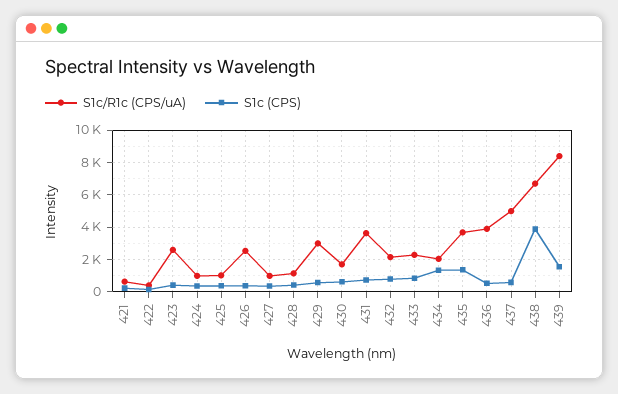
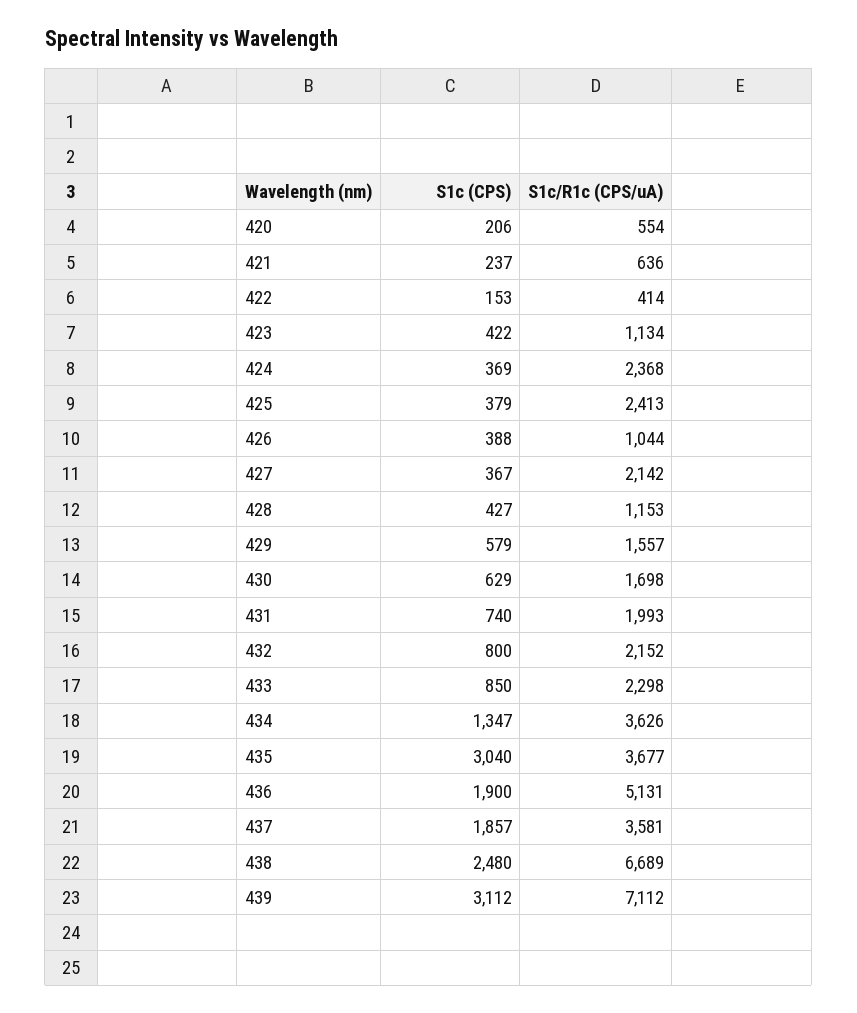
S1c/R1c (CPS/uA), 423: 2500 -> 1134
S1c/R1c (CPS/uA), 424: 1000 -> 2368
S1c/R1c (CPS/uA), 425: 1000 -> 2413
S1c/R1c (CPS/uA), 426: 2500 -> 1044
S1c/R1c (CPS/uA), 427: 1000 -> 2142
S1c/R1c (CPS/uA), 429: 3000 -> 1557
S1c/R1c (CPS/uA), 431: 3500 -> 1993
S1c/R1c (CPS/uA), 434: 2000 -> 3626
S1c (CPS), 435: 1500 -> 3040
S1c/R1c (CPS/uA), 436: 4000 -> 5131
S1c (CPS), 436: 500 -> 1900
S1c/R1c (CPS/uA), 437: 5000 -> 3581
S1c (CPS), 437: 500 -> 1857
S1c (CPS), 438: 4000 -> 2480
S1c/R1c (CPS/uA), 439: 8500 -> 7112
S1c (CPS), 439: 1500 -> 3112
S1c (CPS), 420: none -> 206
S1c/R1c (CPS/uA), 420: none -> 554

